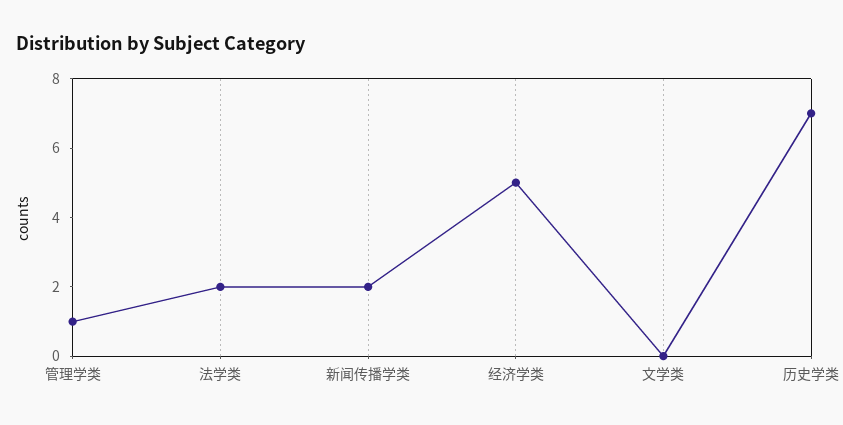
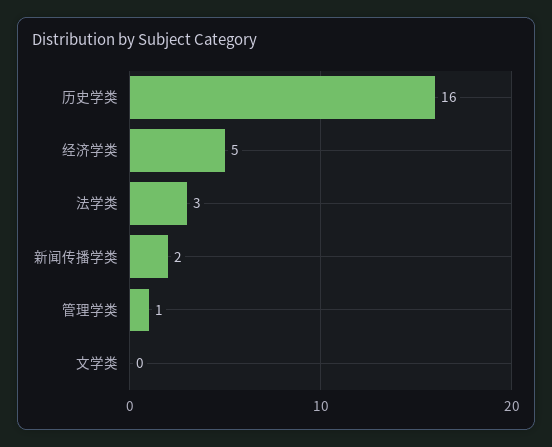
法学类: 2 -> 3
历史学类: 7 -> 16

